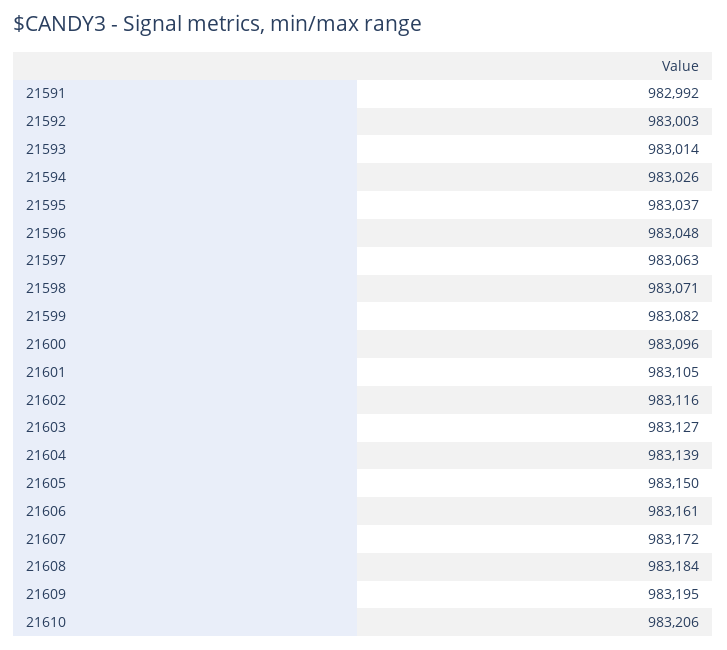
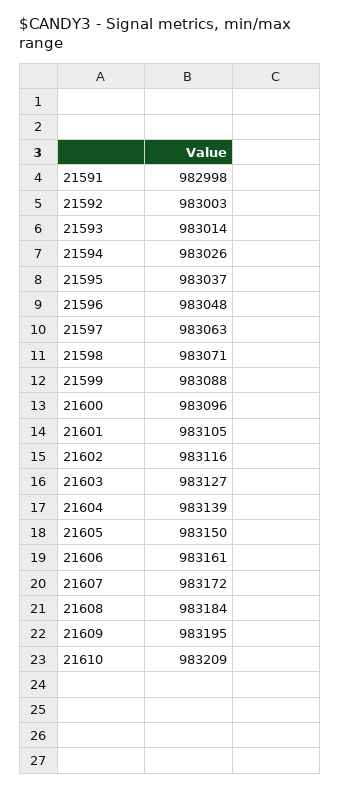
21591: 982992 -> 982998
21599: 983082 -> 983088
21610: 983206 -> 983209

